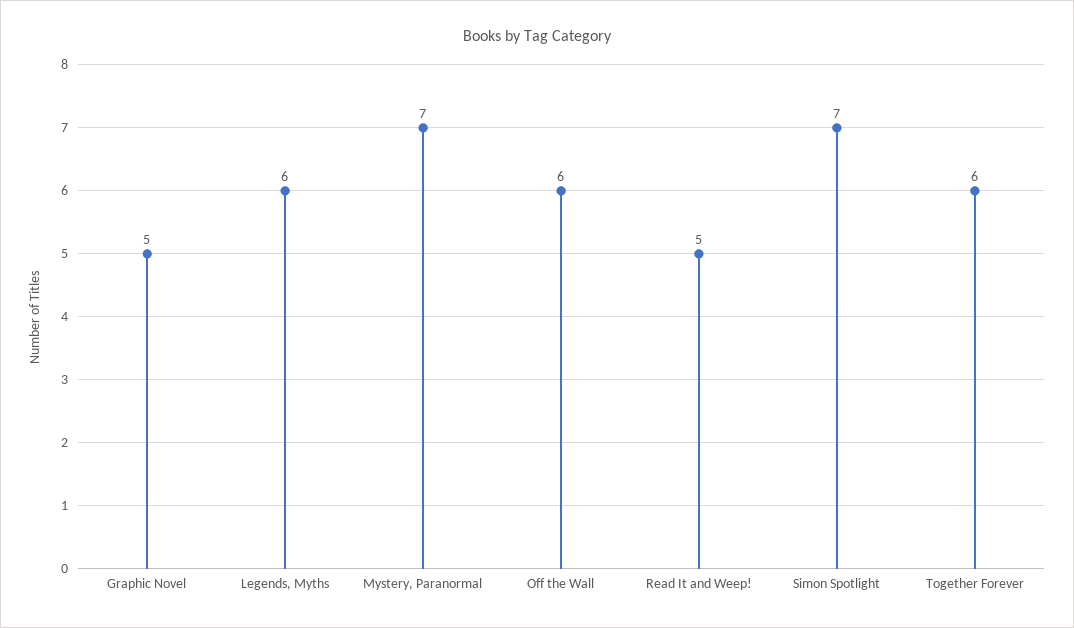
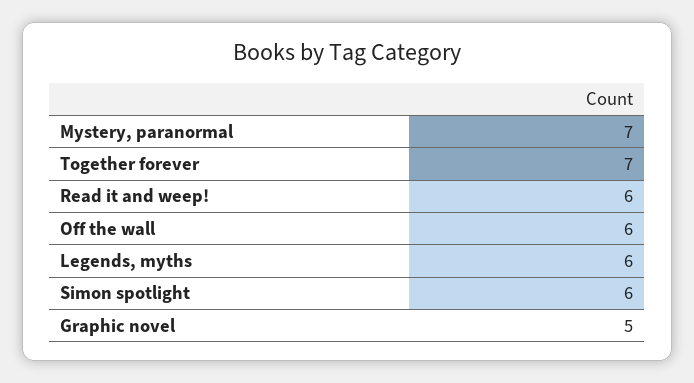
Read It and Weep!: 5 -> 6
Simon Spotlight: 7 -> 6
Together Forever: 6 -> 7

